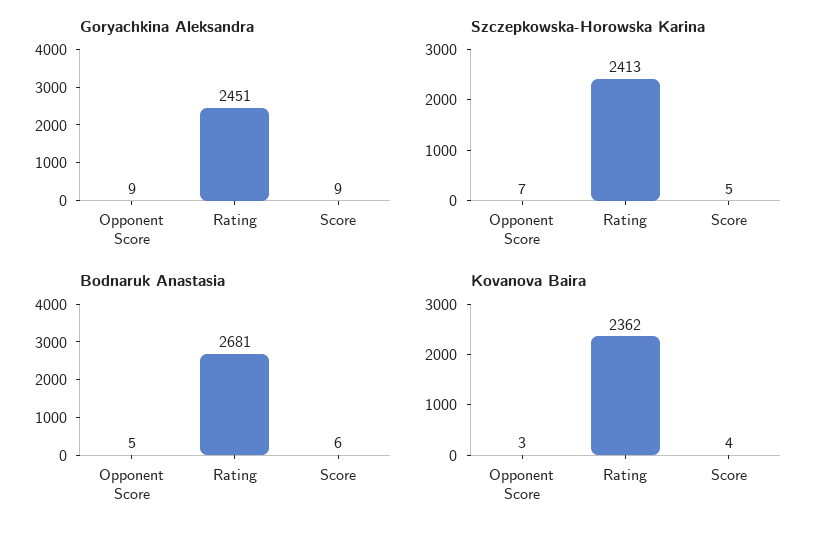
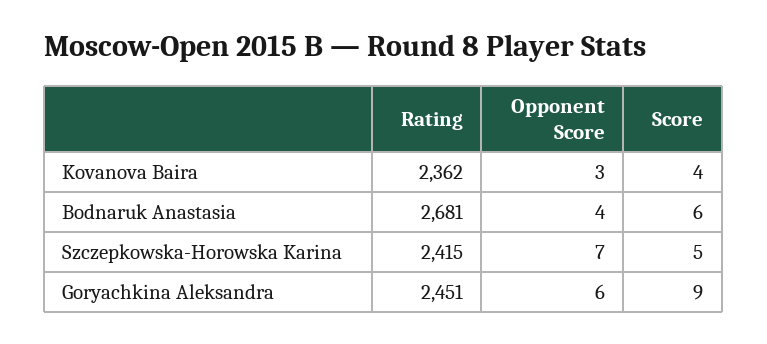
Goryachkina Aleksandra, Opponent Score: 9 -> 6
Szczepkowska-Horowska Karina, Rating: 2413 -> 2415
Bodnaruk Anastasia, Opponent Score: 5 -> 4

